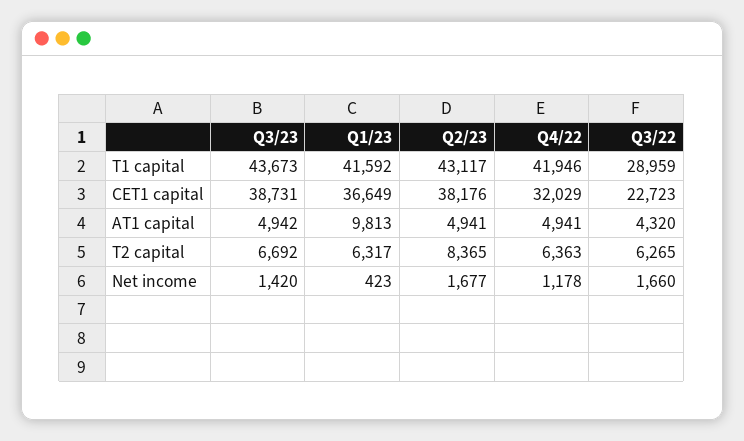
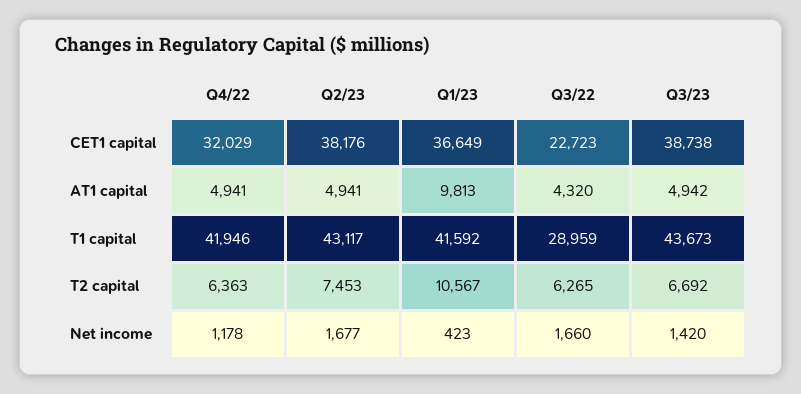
Q3/23, CET1 capital: 38731 -> 38738
Q1/23, T2 capital: 6317 -> 10567
Q2/23, T2 capital: 8365 -> 7453

